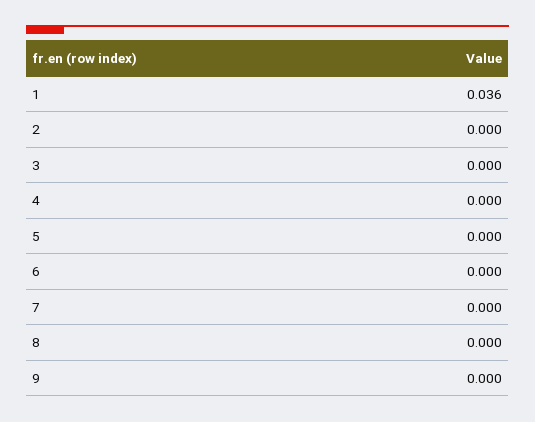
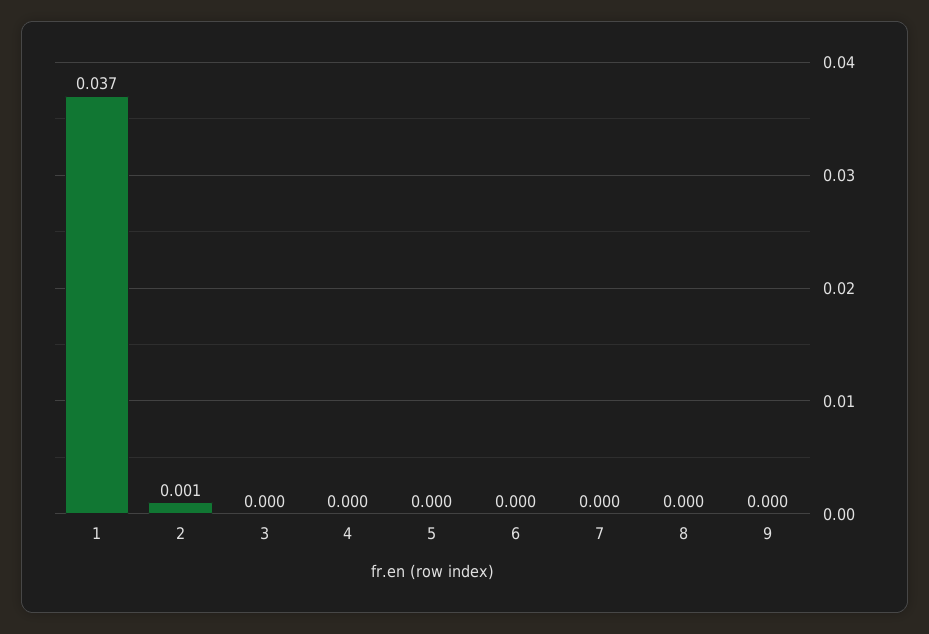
1: 0.036 -> 0.037
2: 0 -> 0.001

